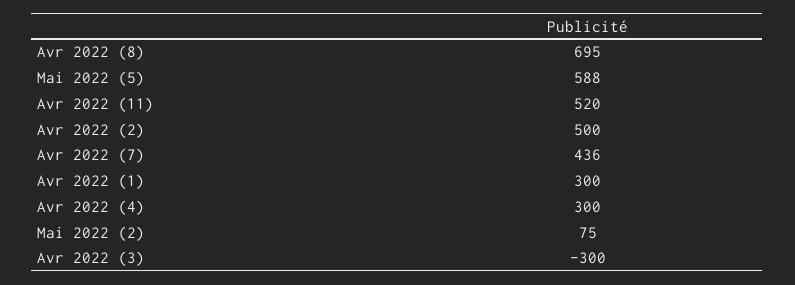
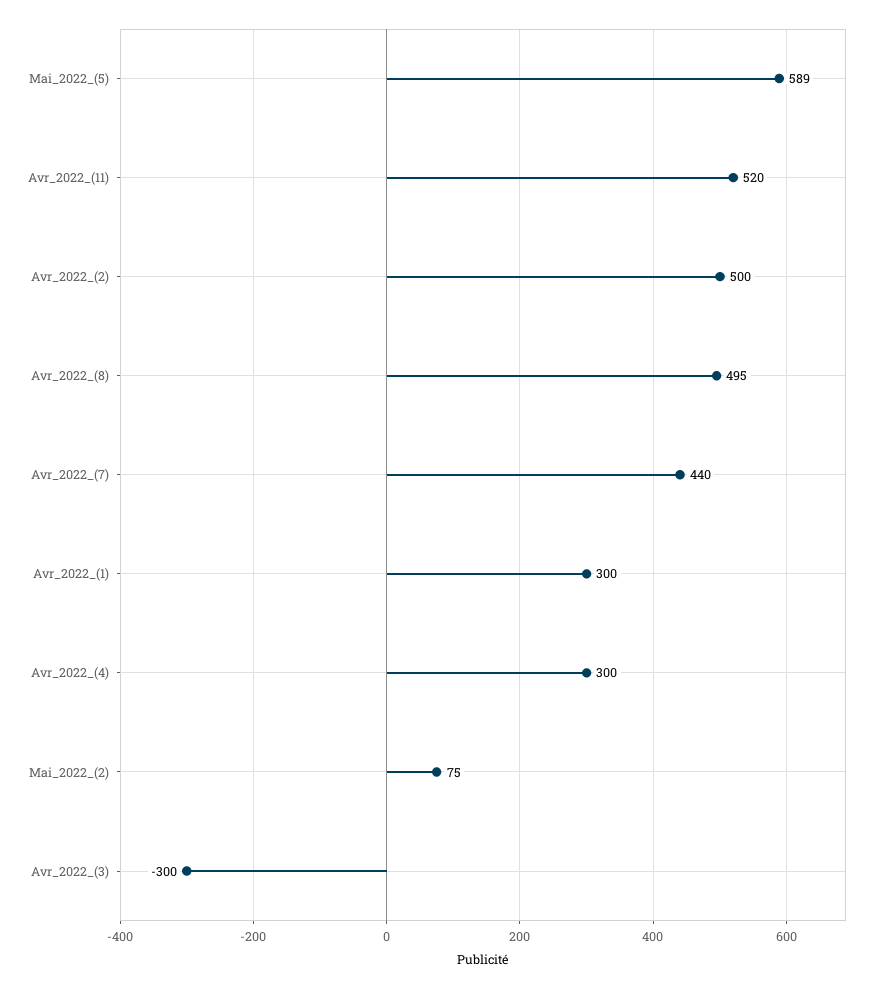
Avr 2022 (8): 695 -> 495
Mai 2022 (5): 588 -> 589
Avr 2022 (7): 436 -> 440

